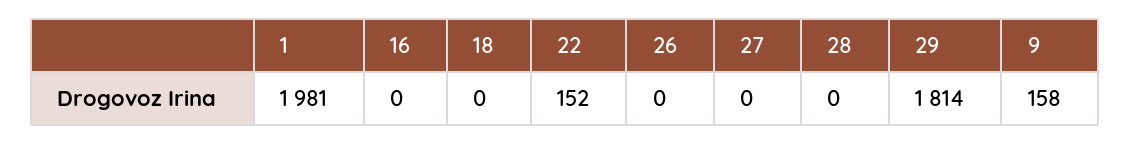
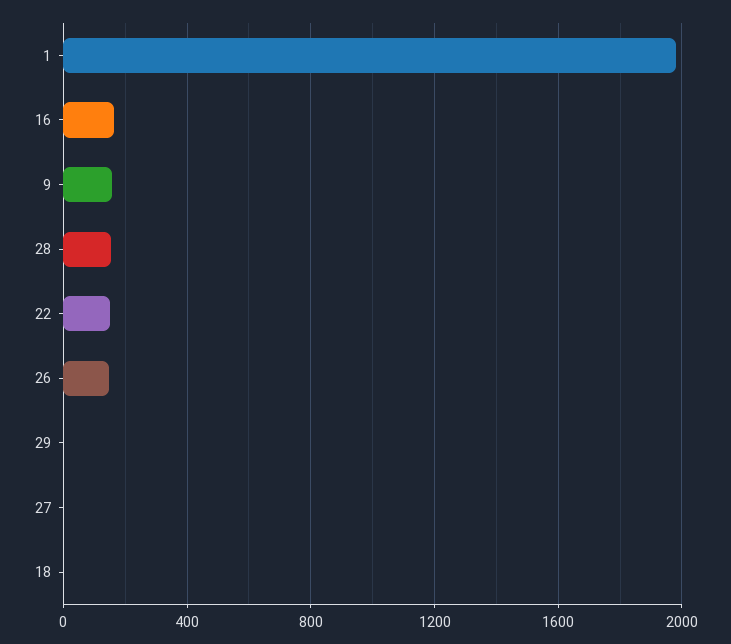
16: 0 -> 150
26: 0 -> 150
28: 0 -> 150
29: 1814 -> 0

